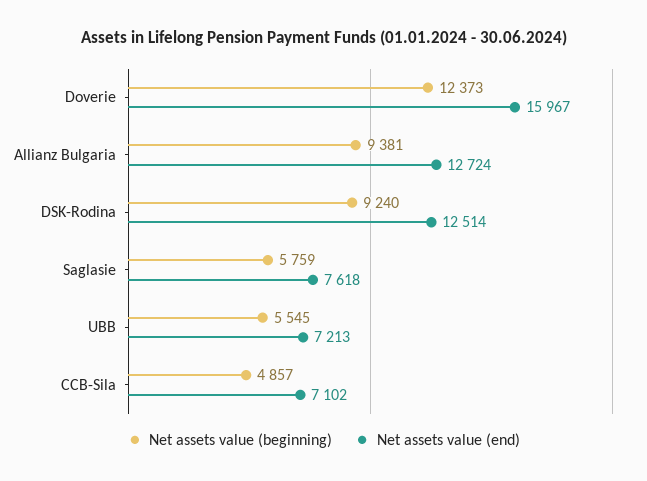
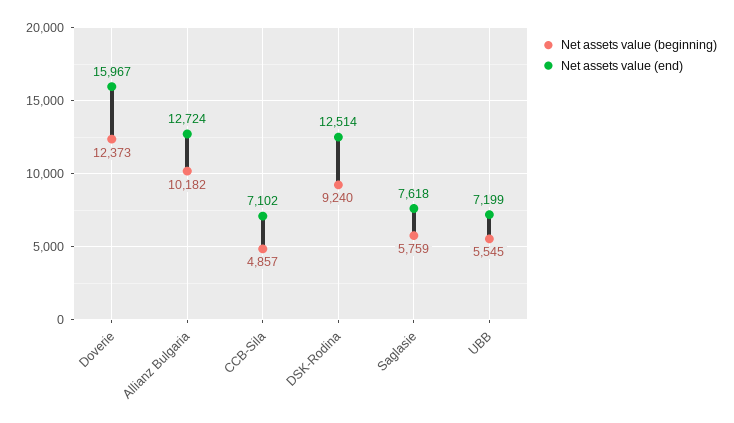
Net assets value (beginning), Allianz Bulgaria: 9381 -> 10182
Net assets value (end), UBB: 7213 -> 7199

